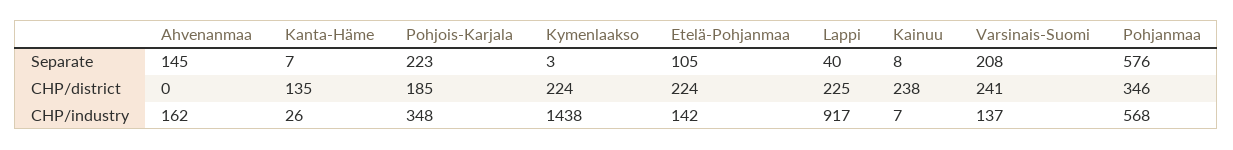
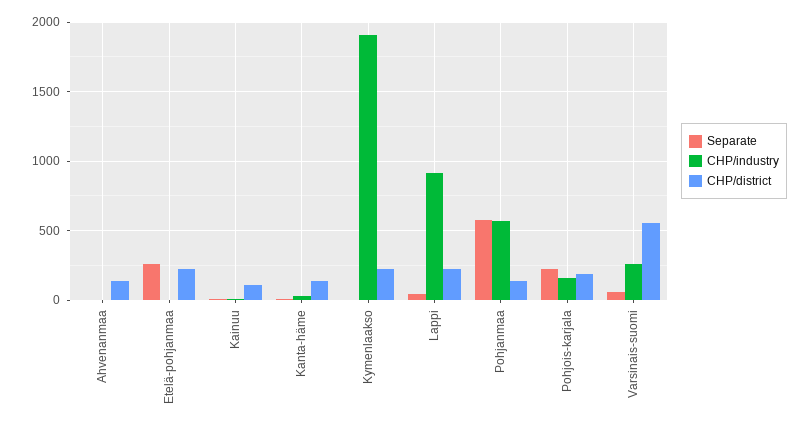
Separate, Ahvenanmaa: 145 -> 0
Separate, Etelä-Pohjanmaa: 105 -> 250
Separate, Varsinais-Suomi: 208 -> 50
CHP/district, Ahvenanmaa: 0 -> 150
CHP/district, Kainuu: 238 -> 100
CHP/district, Varsinais-Suomi: 241 -> 550
CHP/district, Pohjanmaa: 346 -> 150
CHP/industry, Ahvenanmaa: 162 -> 0
CHP/industry, Pohjois-Karjala: 348 -> 150
CHP/industry, Kymenlaakso: 1438 -> 1900
CHP/industry, Etelä-Pohjanmaa: 142 -> 0
CHP/industry, Varsinais-Suomi: 137 -> 250

